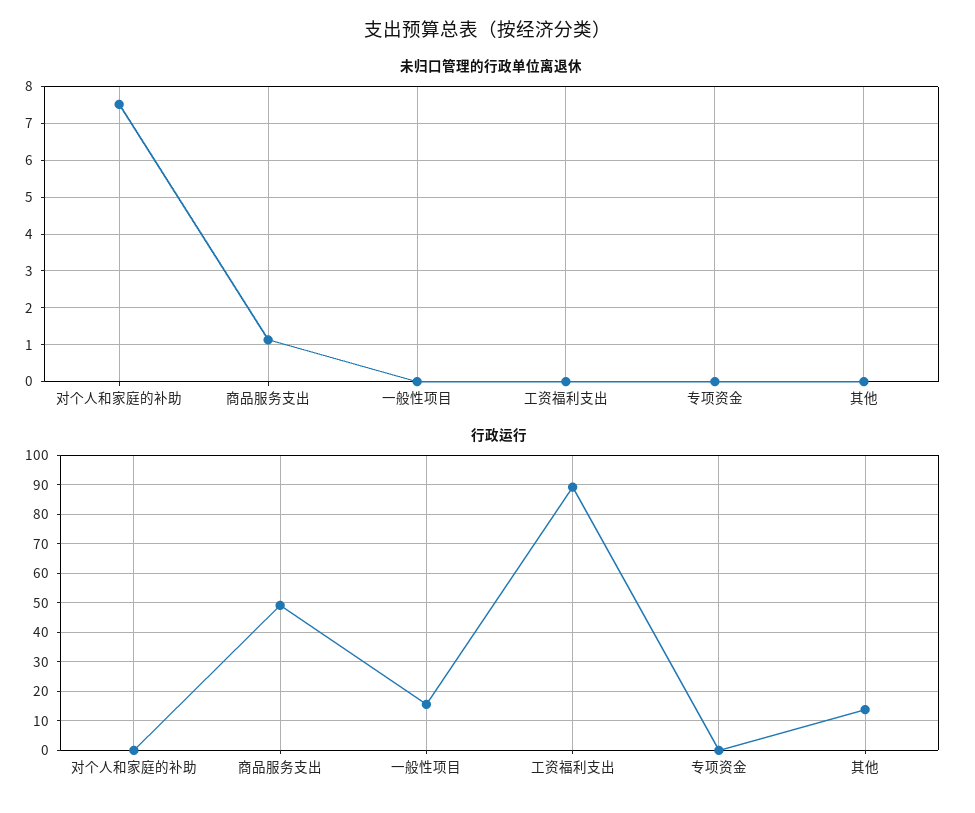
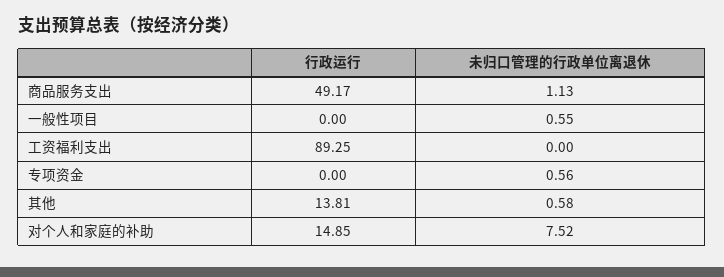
未归口管理的行政单位离退休, 一般性项目: 0 -> 0.55
未归口管理的行政单位离退休, 专项资金: 0 -> 0.56
未归口管理的行政单位离退休, 其他: 0 -> 0.58
行政运行, 对个人和家庭的补助: 0 -> 14.85
行政运行, 一般性项目: 15 -> 0

